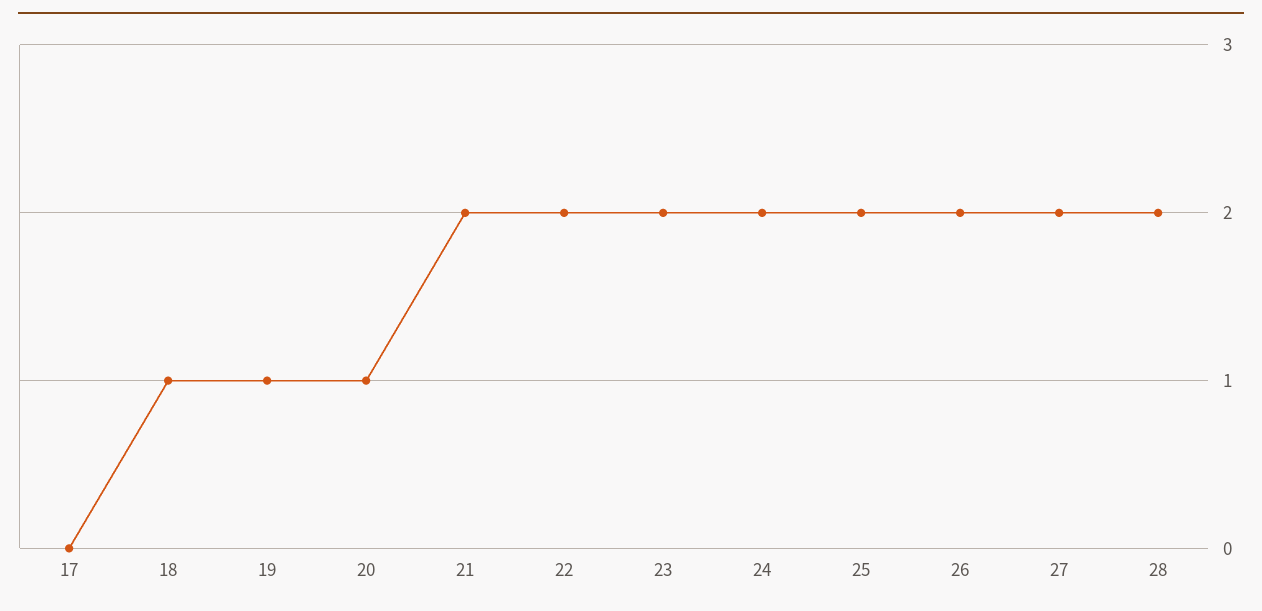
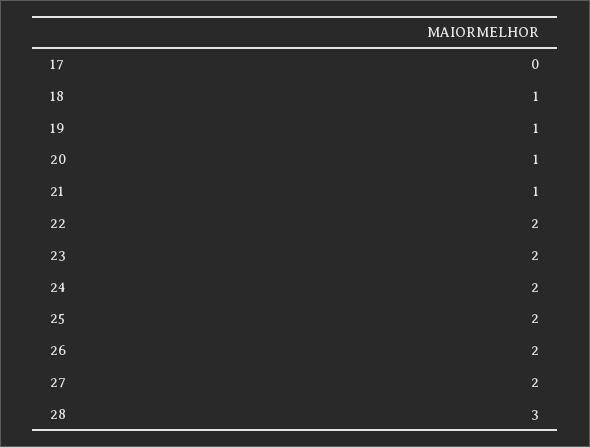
21: 2 -> 1
28: 2 -> 3

